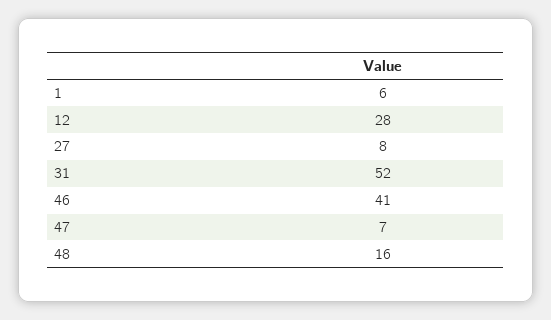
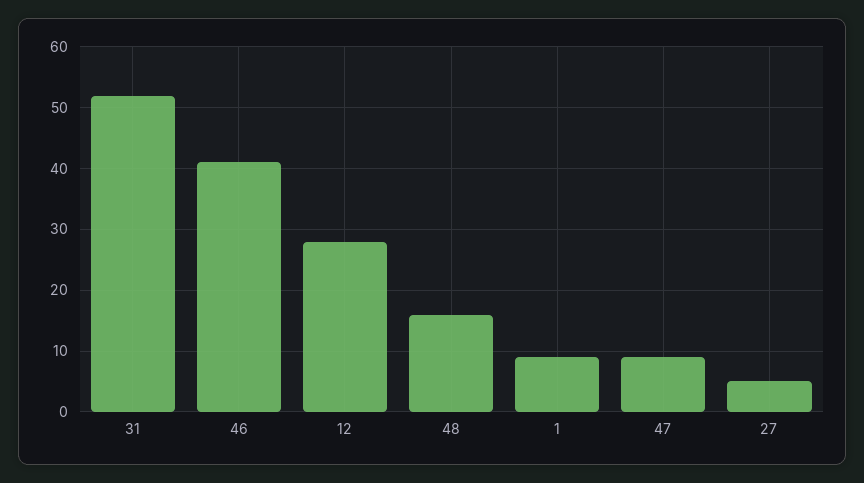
1: 6 -> 9
27: 8 -> 5
47: 7 -> 9

